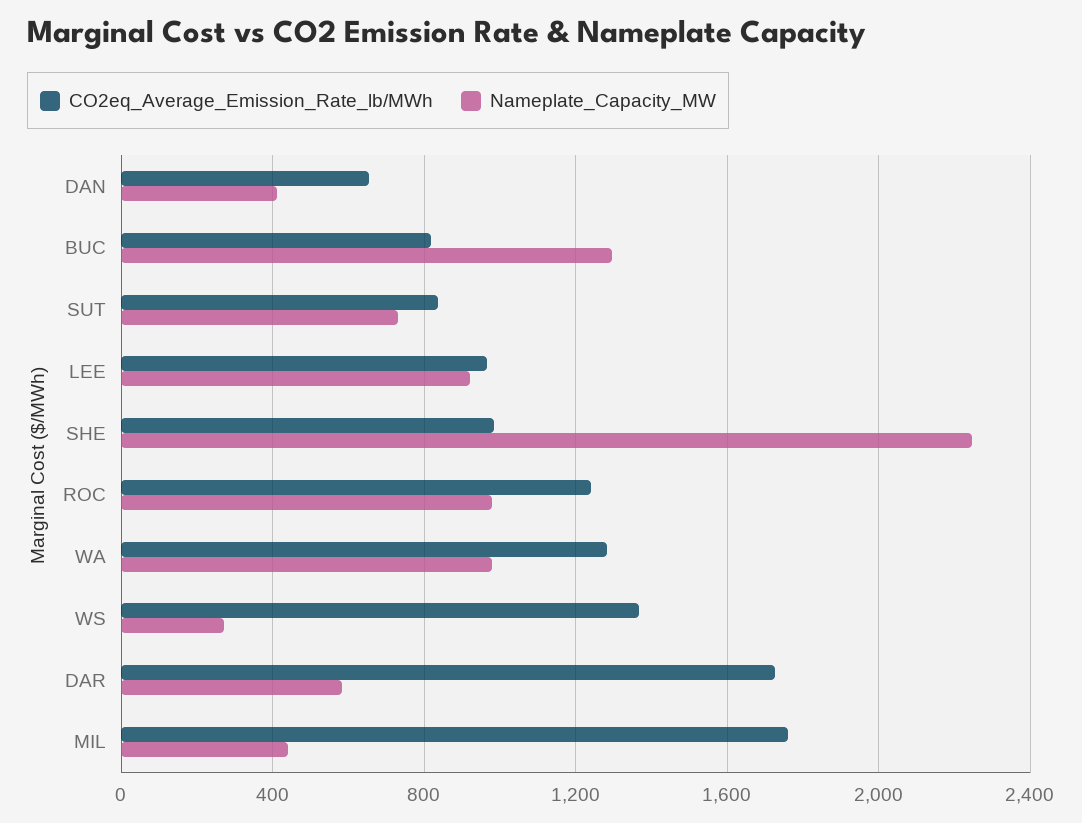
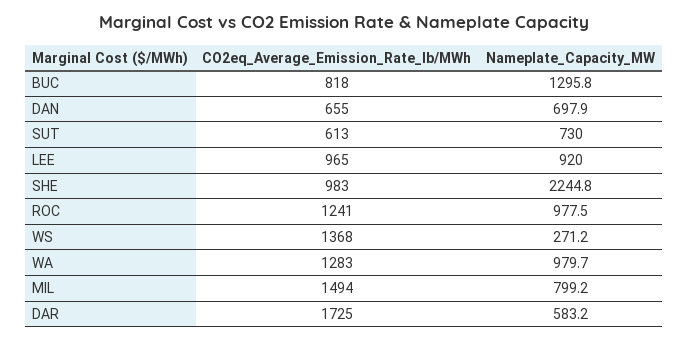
Nameplate_Capacity_MW, DAN: 400 -> 697.9
CO2eq_Average_Emission_Rate_lb/MWh, SUT: 850 -> 613
CO2eq_Average_Emission_Rate_lb/MWh, MIL: 1750 -> 1494
Nameplate_Capacity_MW, MIL: 450 -> 799.2

